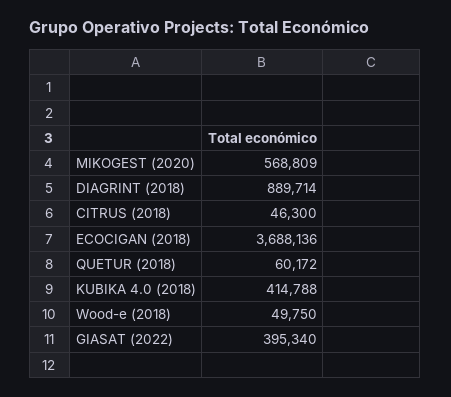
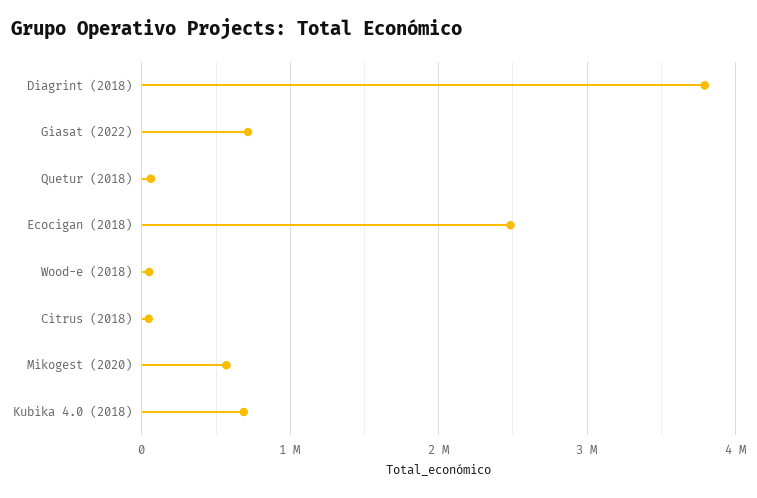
DIAGRINT (2018): 889714 -> 3800000
ECOCIGAN (2018): 3688136 -> 2500000
KUBIKA 4.0 (2018): 414788 -> 700000
GIASAT (2022): 395340 -> 700000

